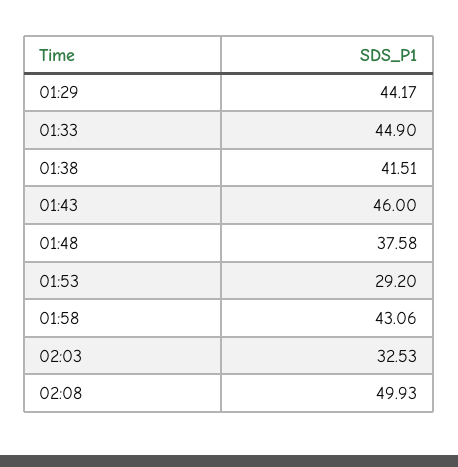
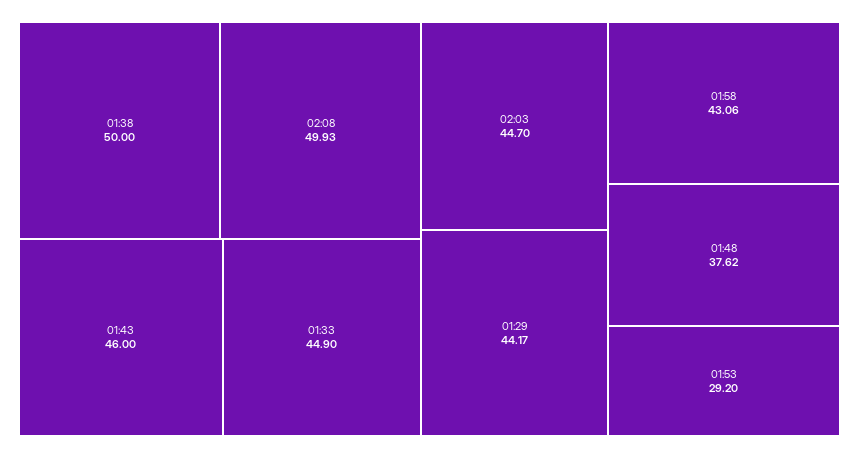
01:38: 41.51 -> 50
01:48: 37.58 -> 37.62
02:03: 32.53 -> 44.7

